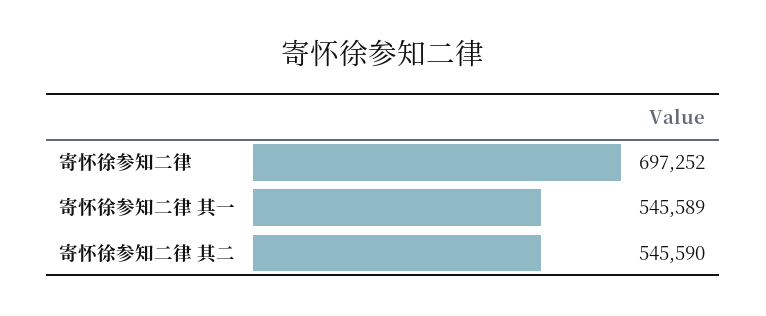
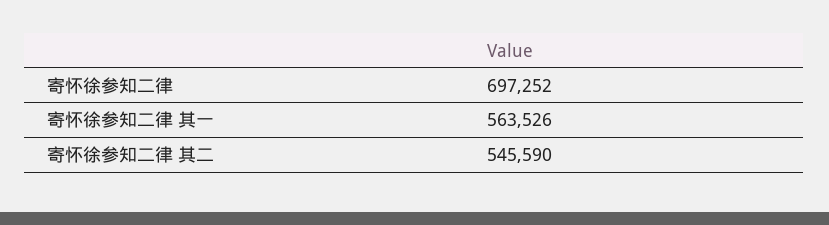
寄怀徐参知二律 其一: 545589 -> 563526

